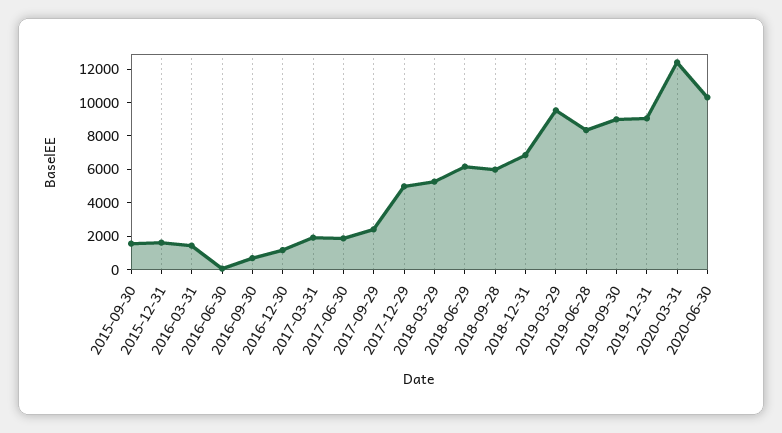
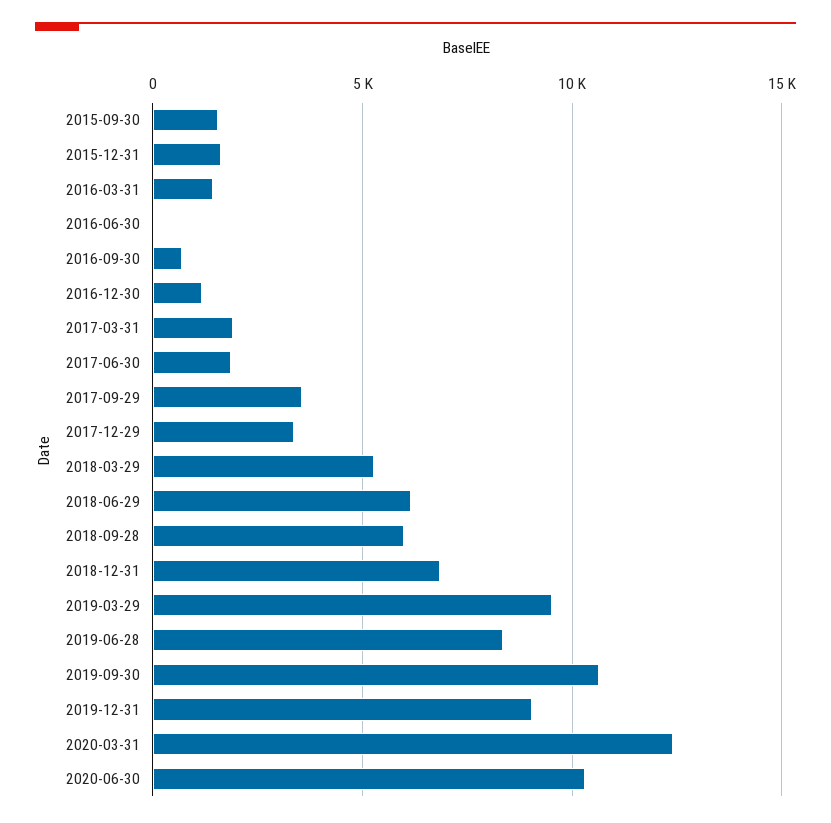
2017-09-29: 2500 -> 3500
2017-12-29: 5000 -> 3500
2019-09-30: 9000 -> 10500

